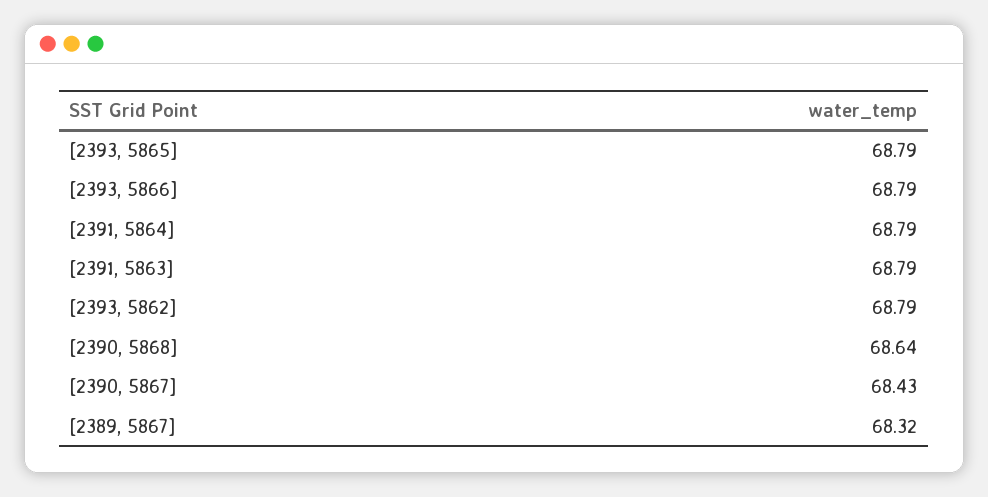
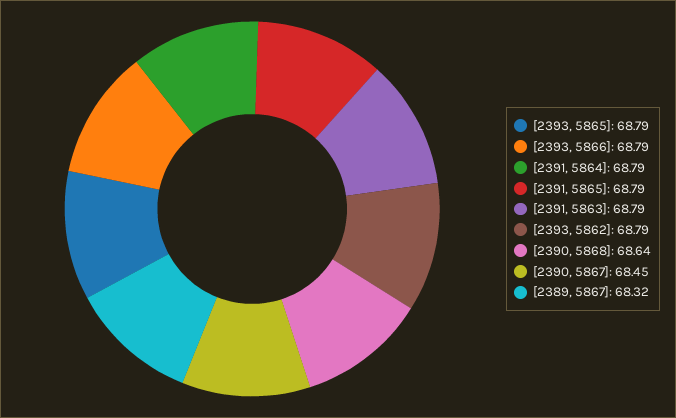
[2390, 5867]: 68.43 -> 68.45
[2391, 5865]: none -> 68.79

